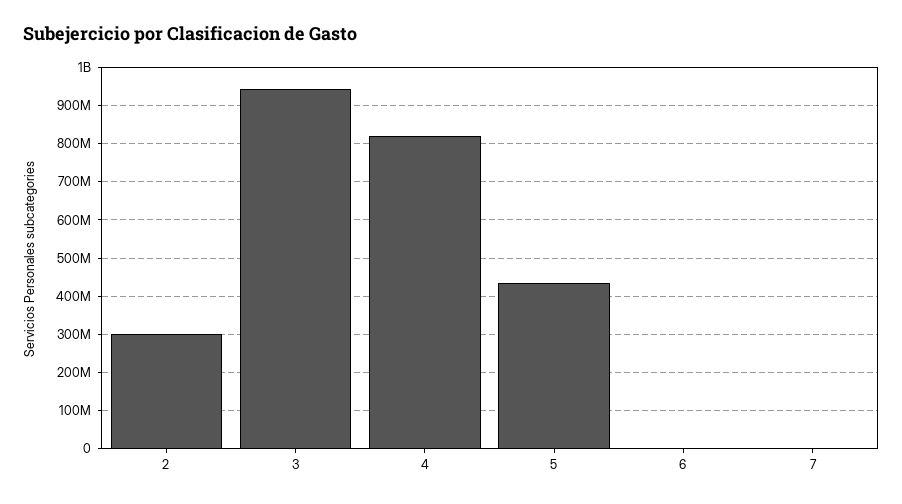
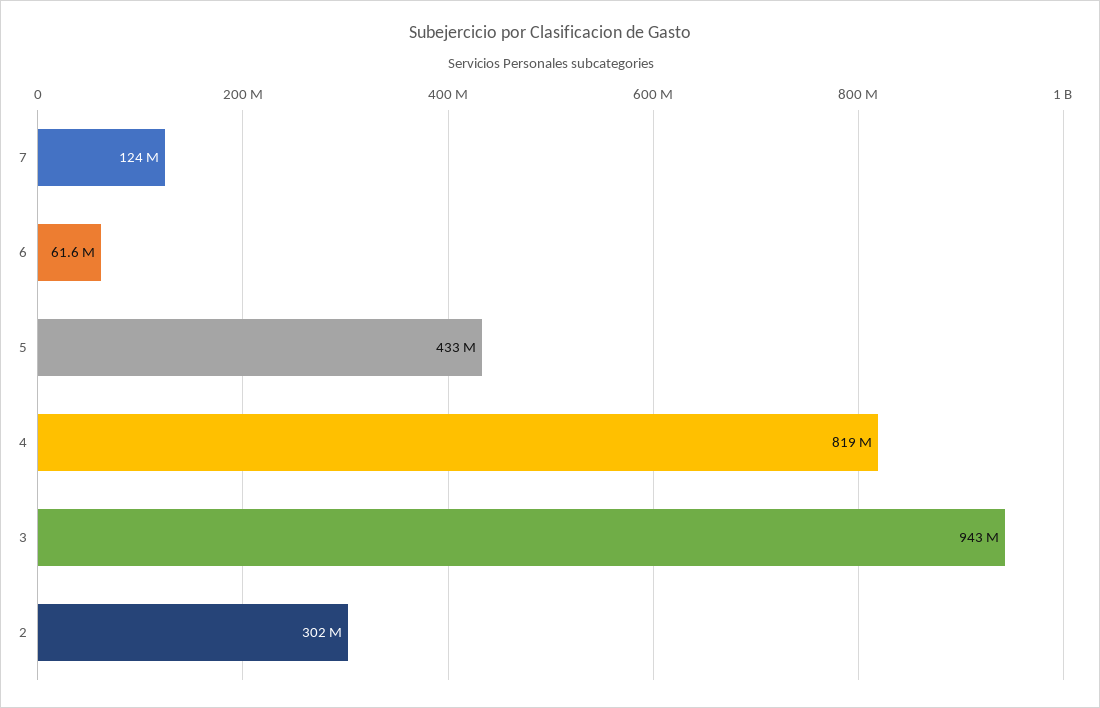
6: 0 -> 61600000
7: 0 -> 124000000

